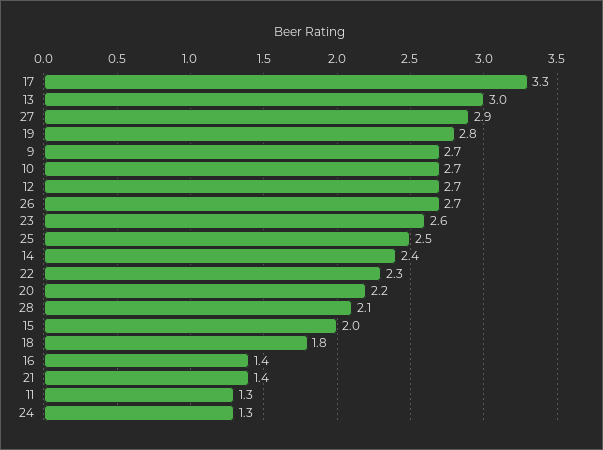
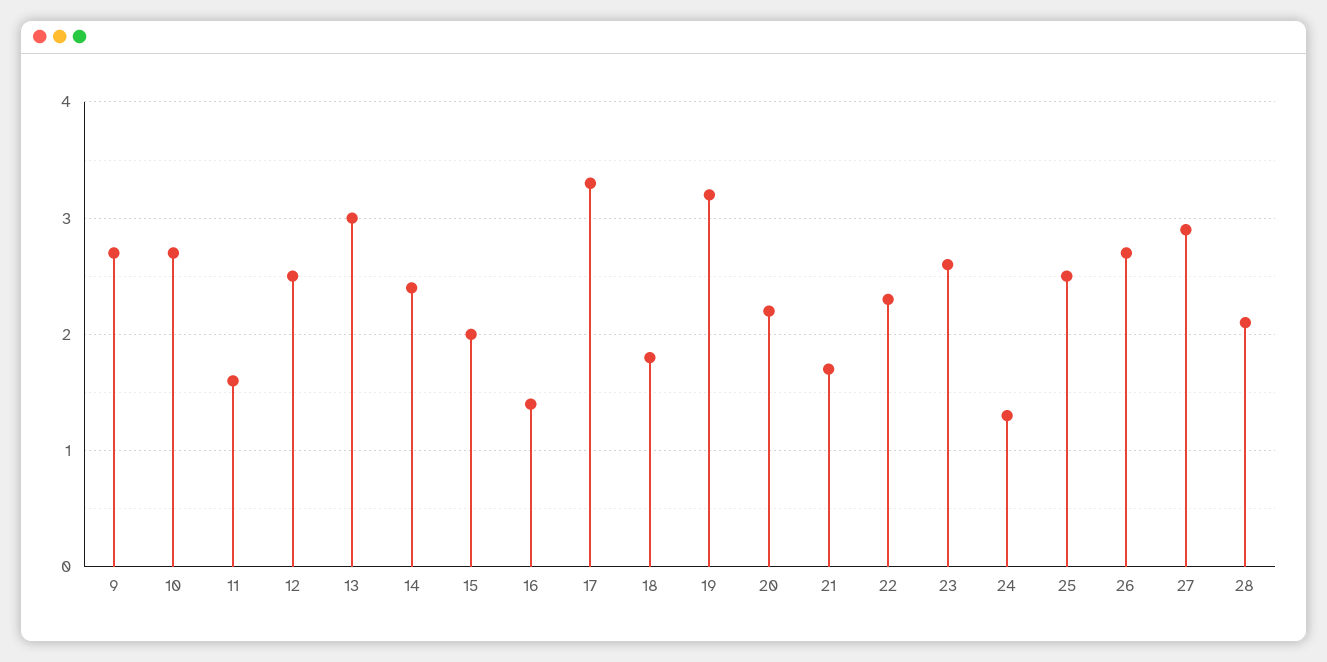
19: 2.8 -> 3.2
12: 2.7 -> 2.5
21: 1.4 -> 1.7
11: 1.3 -> 1.6

